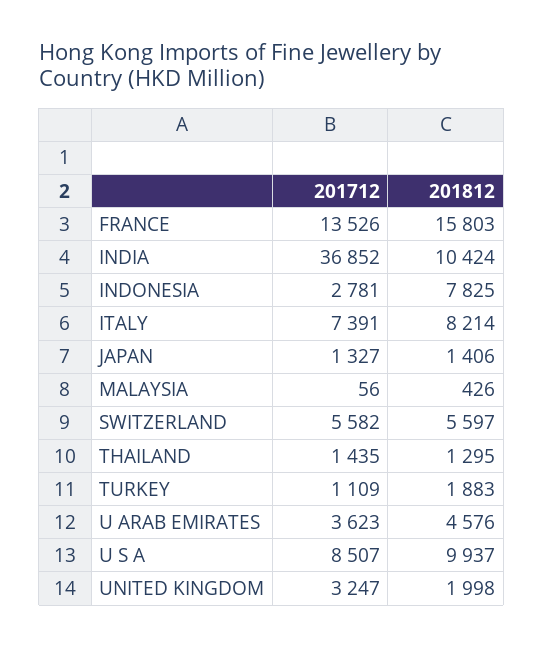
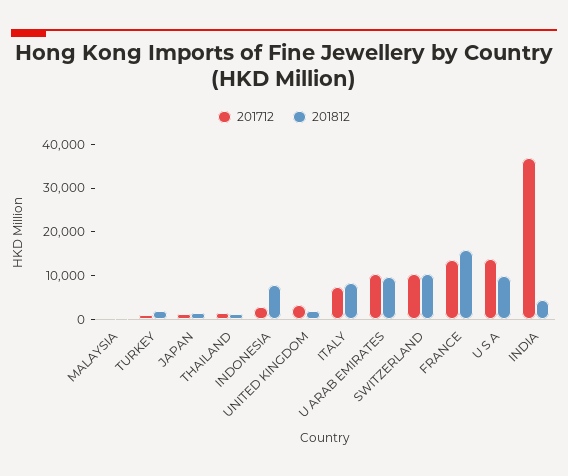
201812, INDIA: 10424 -> 4000
201712, SWITZERLAND: 5582 -> 10000
201812, SWITZERLAND: 5597 -> 10000
201712, U ARAB EMIRATES: 3623 -> 10000
201812, U ARAB EMIRATES: 4576 -> 10000
201712, U S A: 8507 -> 14000

